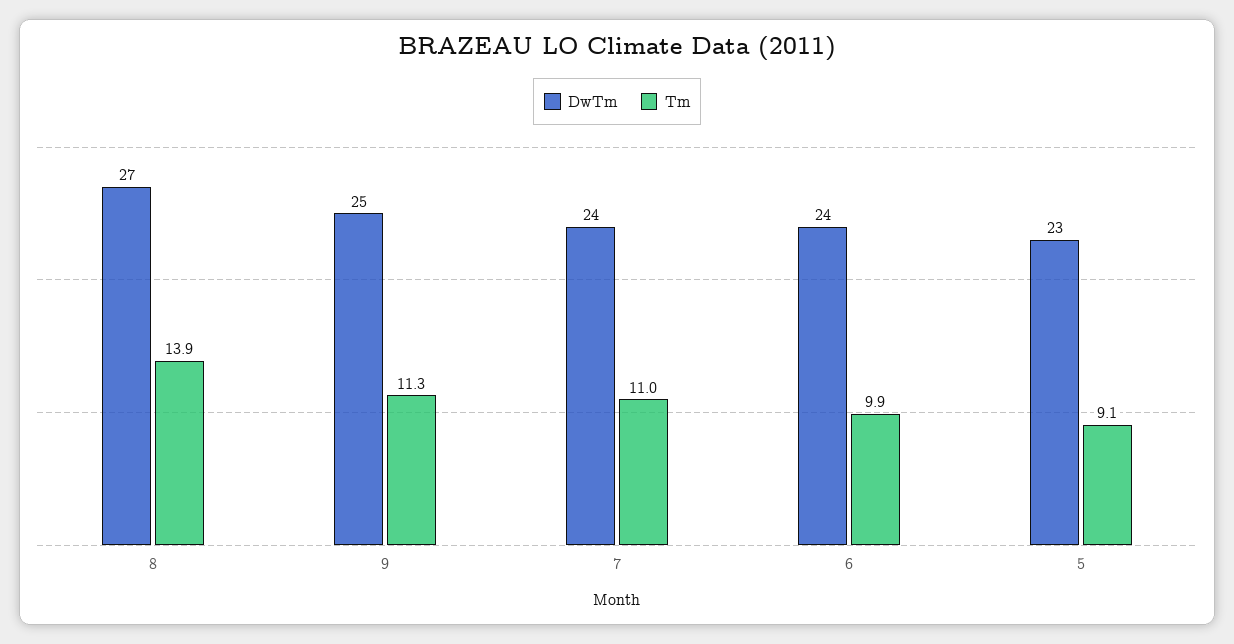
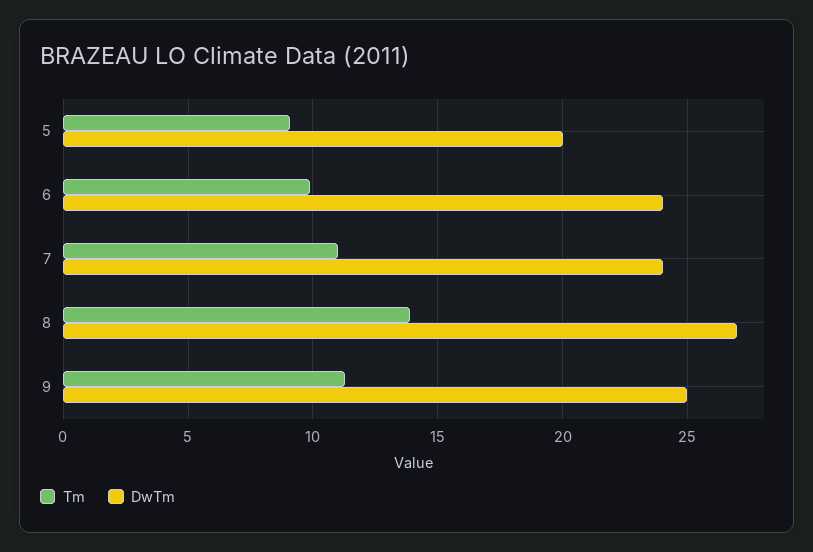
DwTm, 5: 23 -> 20

